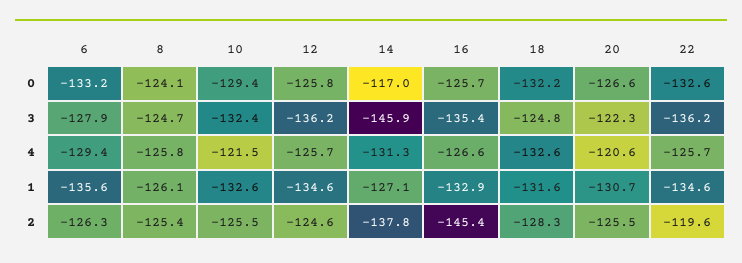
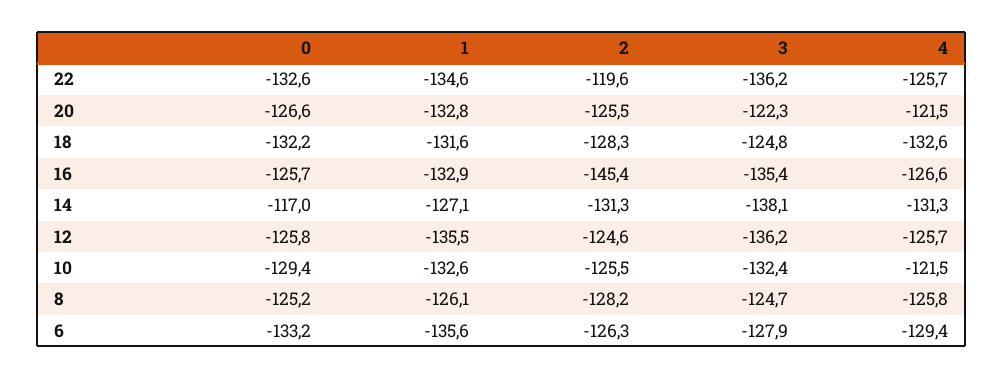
8, 0: -124.1 -> -125.2
14, 3: -145.9 -> -138.1
20, 4: -120.6 -> -121.5
12, 1: -134.6 -> -135.5
20, 1: -130.7 -> -132.8
8, 2: -125.4 -> -128.2
14, 2: -137.8 -> -131.3

